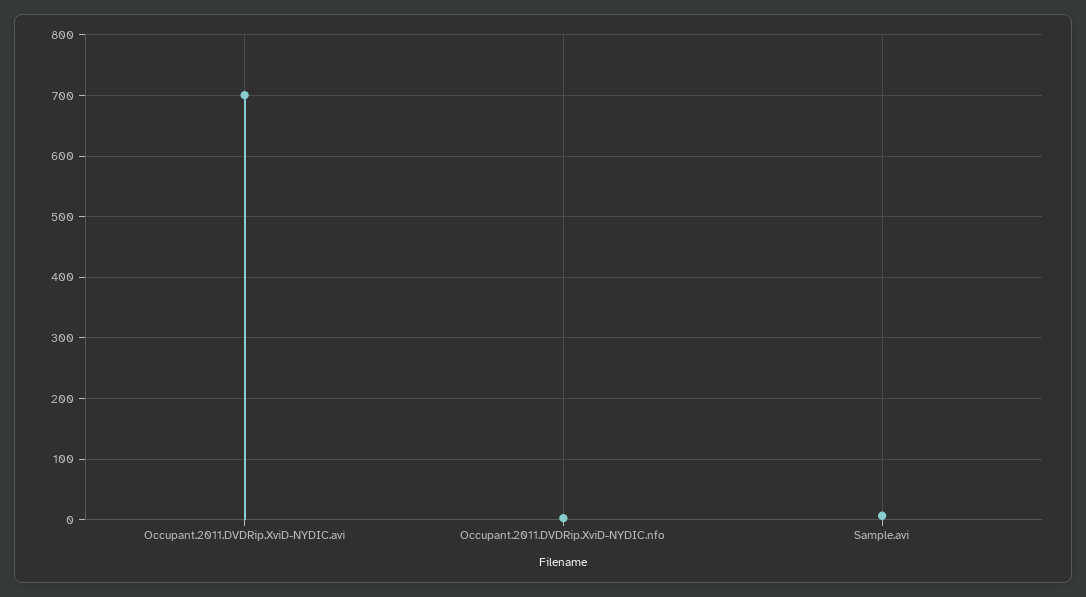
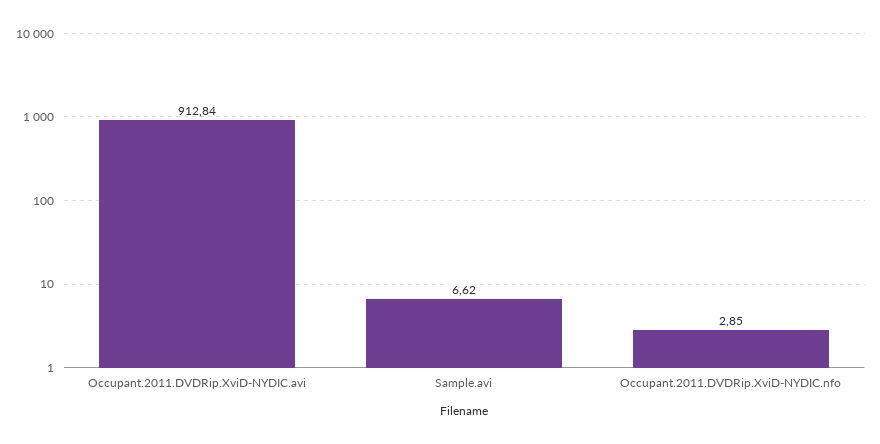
Occupant.2011.DVDRip.XviD-NYDIC.avi: 700 -> 912.84

